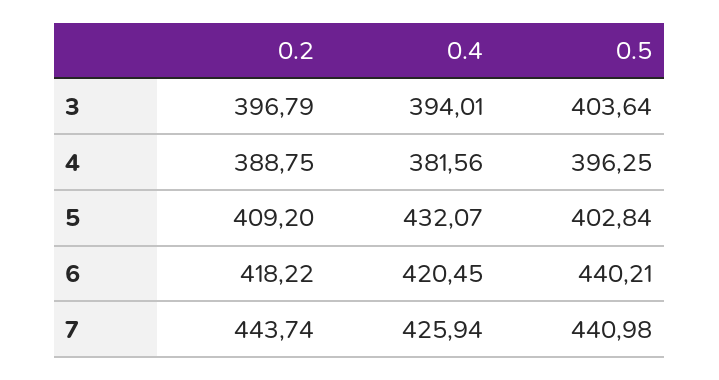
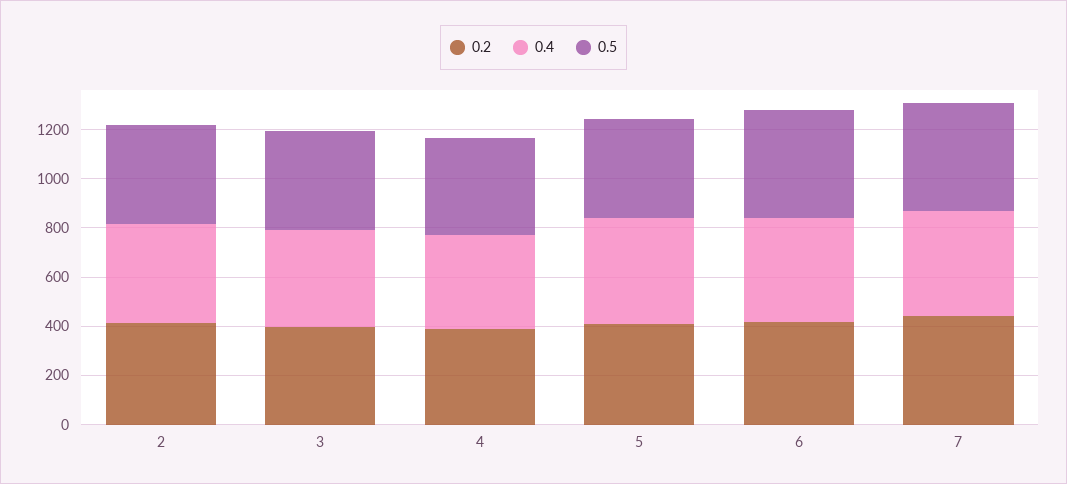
0.2, 2: none -> 400
0.4, 2: none -> 400
0.5, 2: none -> 400

